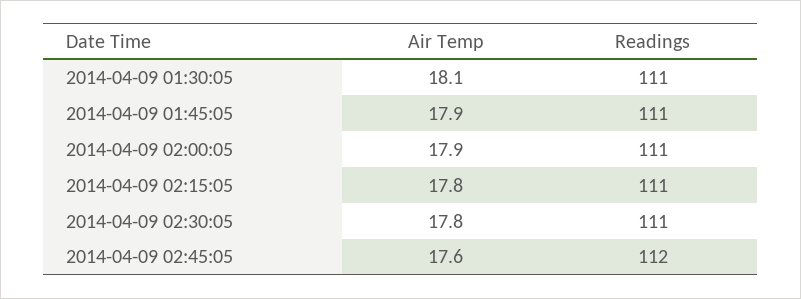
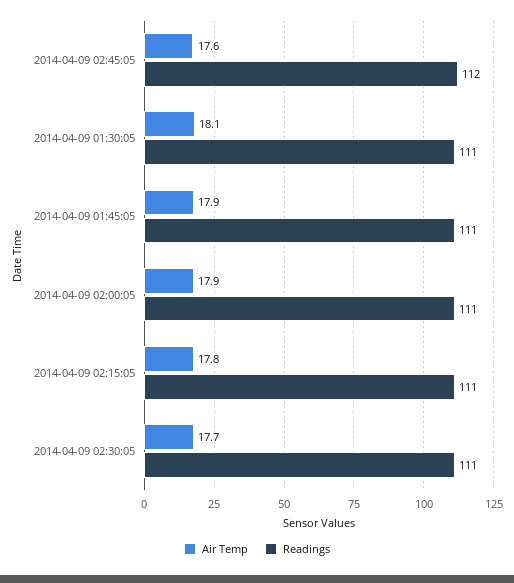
Air Temp, 2014-04-09 02:30:05: 17.8 -> 17.7

